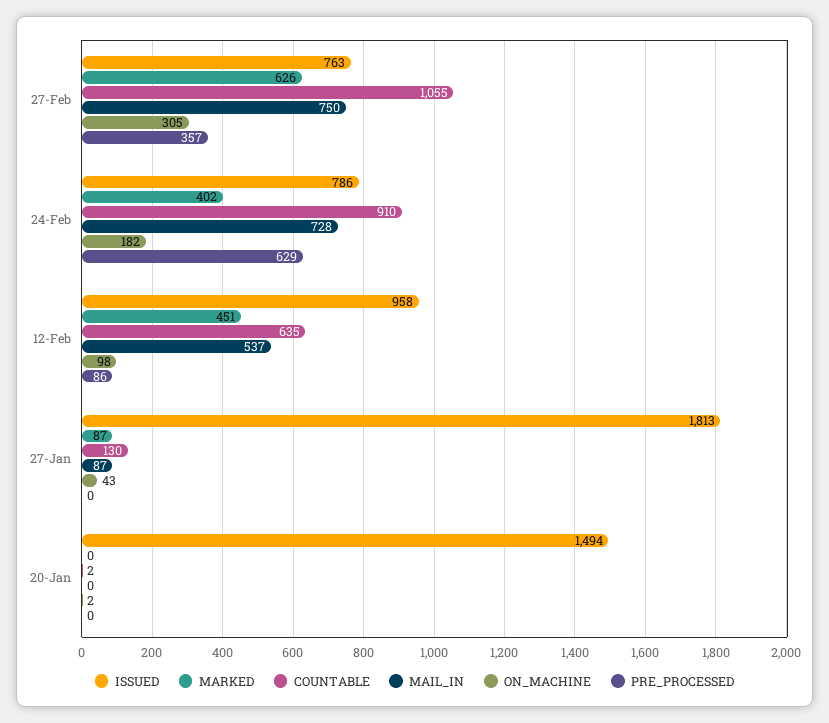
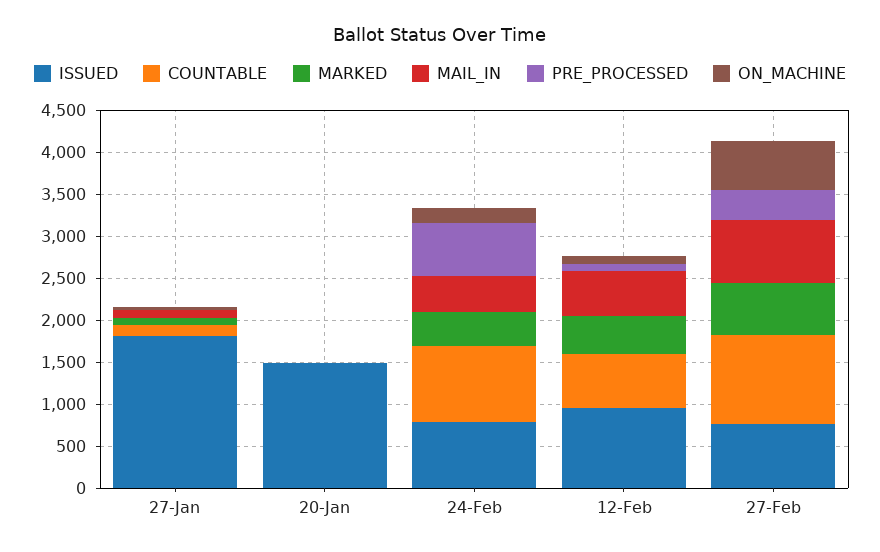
ON_MACHINE, 27-Feb: 305 -> 600
MAIL_IN, 24-Feb: 728 -> 400

